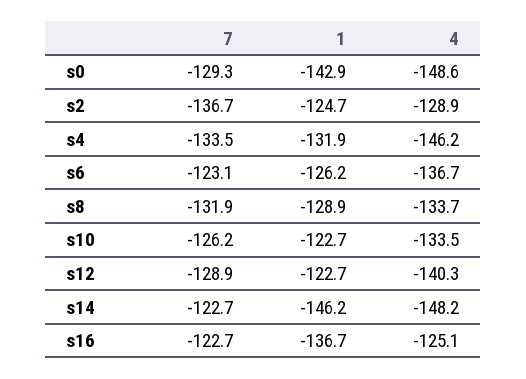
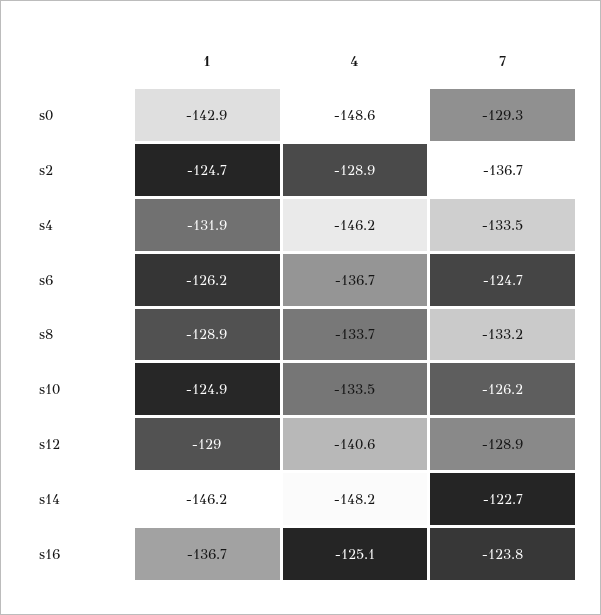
7, s6: -123.1 -> -124.7
7, s8: -131.9 -> -133.2
1, s10: -122.7 -> -124.9
1, s12: -122.7 -> -129
4, s12: -140.3 -> -140.6
7, s16: -122.7 -> -123.8

